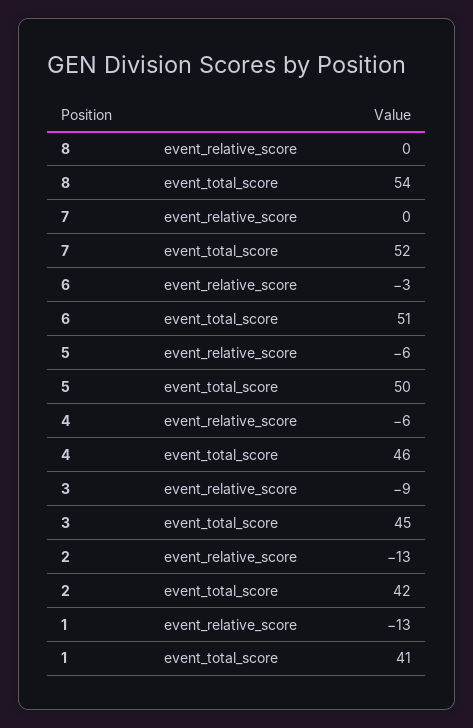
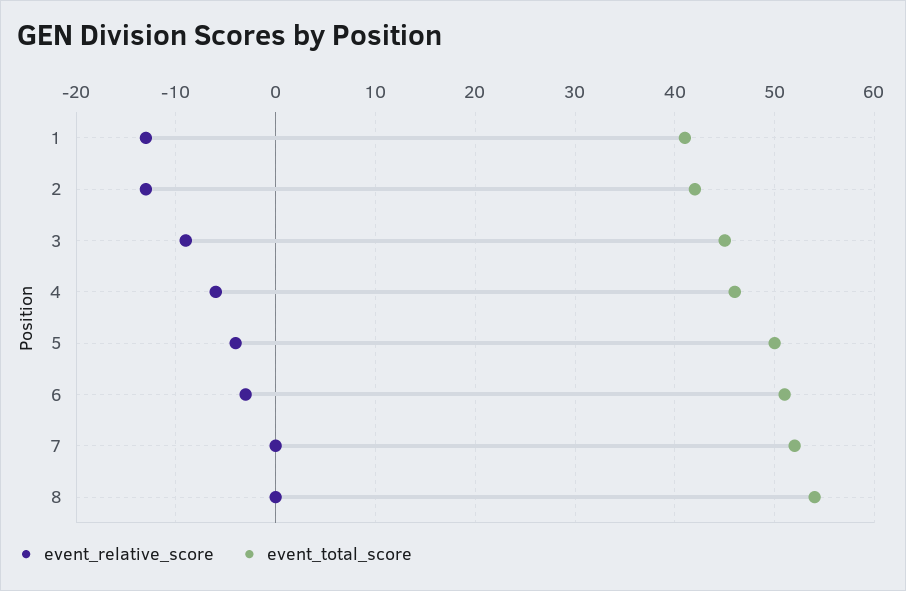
event_relative_score, 5: -6 -> -4

